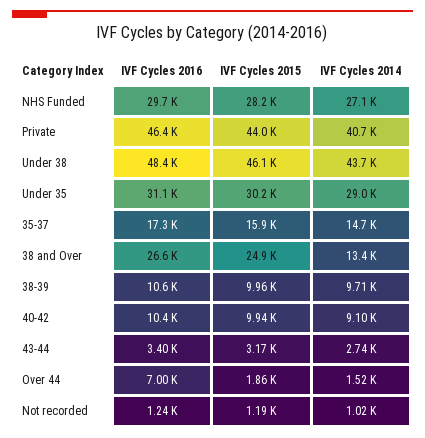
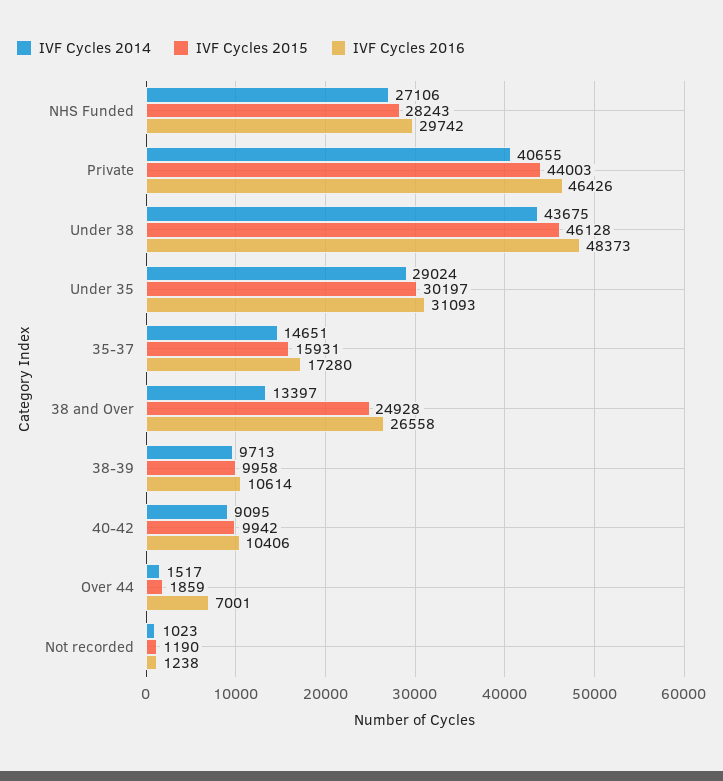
IVF Cycles 2016, 43-44: 3400 -> none
IVF Cycles 2015, 43-44: 3170 -> none
IVF Cycles 2014, 43-44: 2740 -> none

